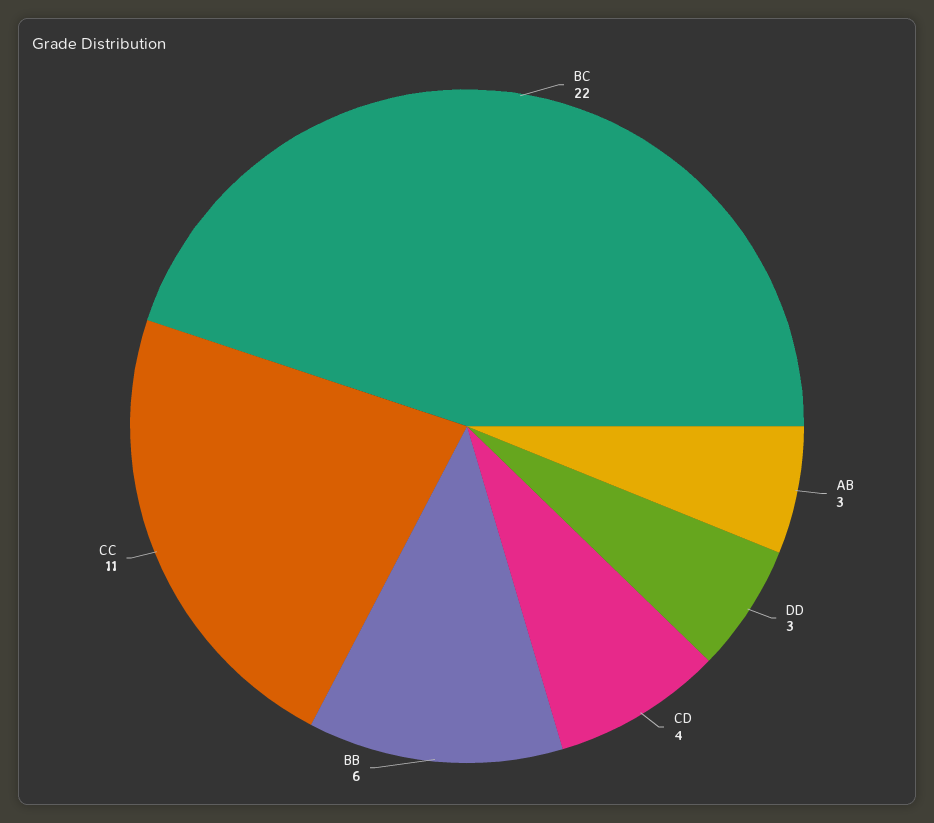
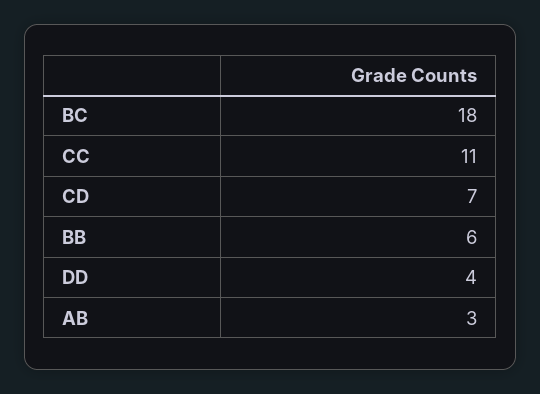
BC: 22 -> 18
DD: 3 -> 4
CD: 4 -> 7

